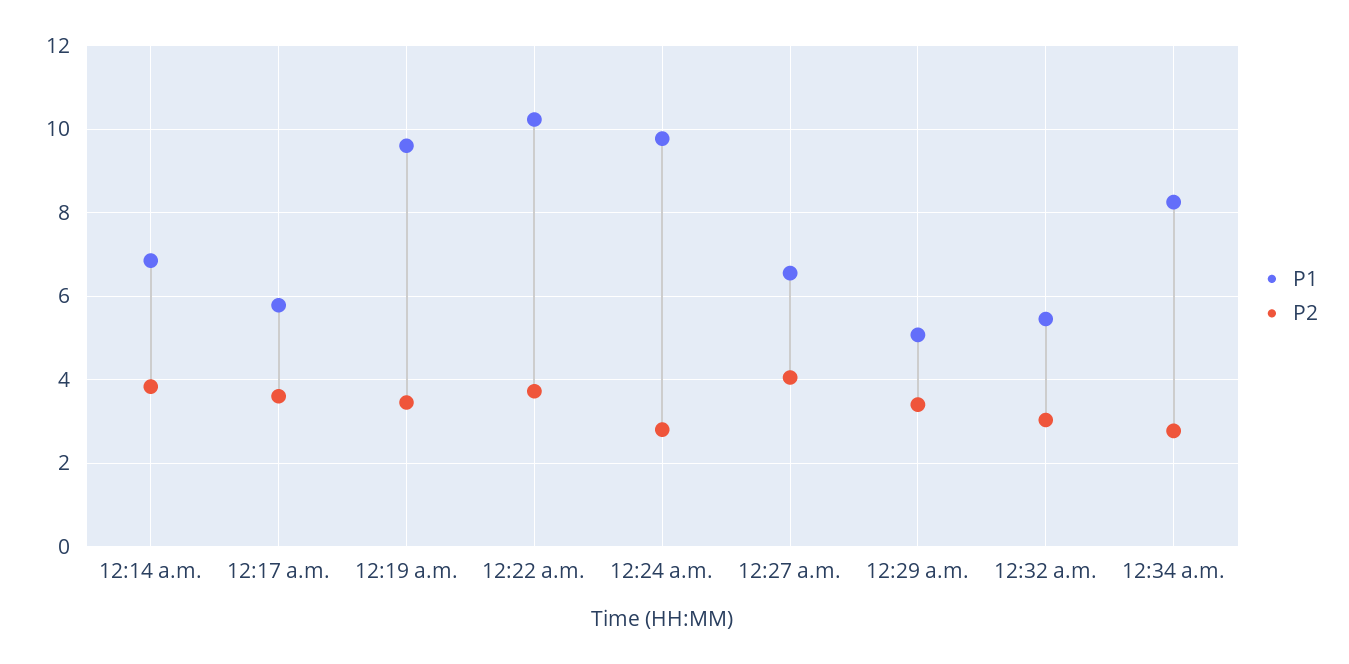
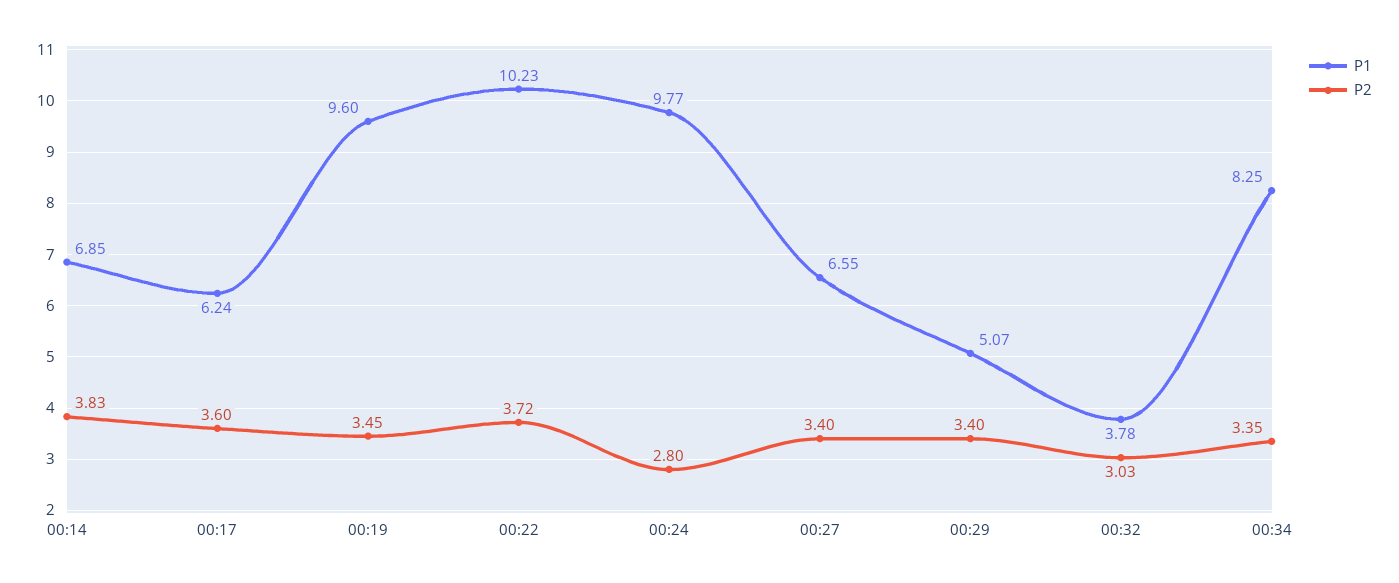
P1, 12:17 a.m.: 5.8 -> 6.24
P2, 12:27 a.m.: 4 -> 3.4
P1, 12:32 a.m.: 5.4 -> 3.78
P2, 12:34 a.m.: 2.8 -> 3.35

